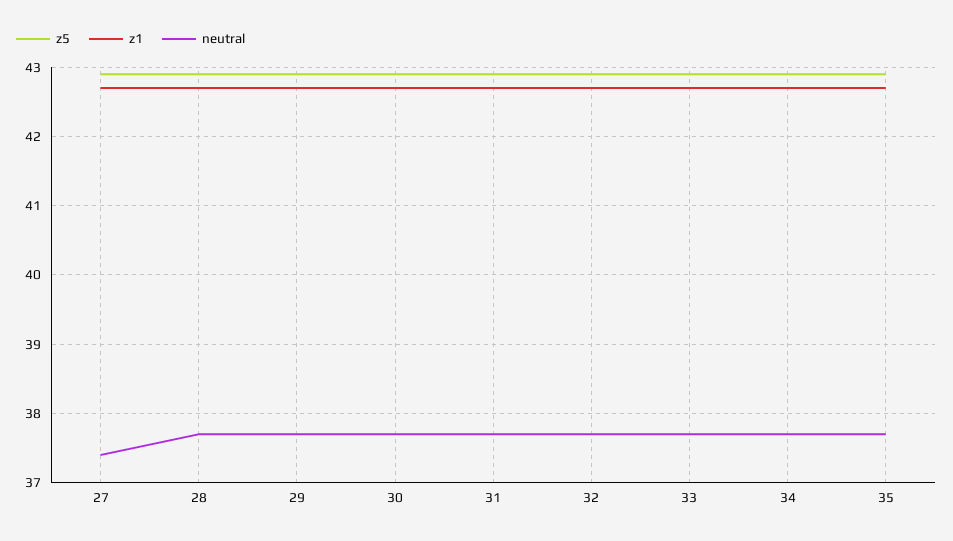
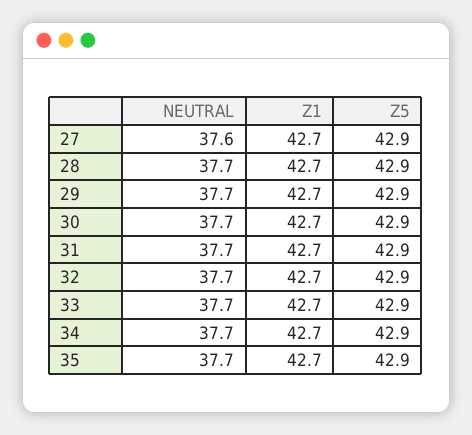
neutral, 27: 37.4 -> 37.6

